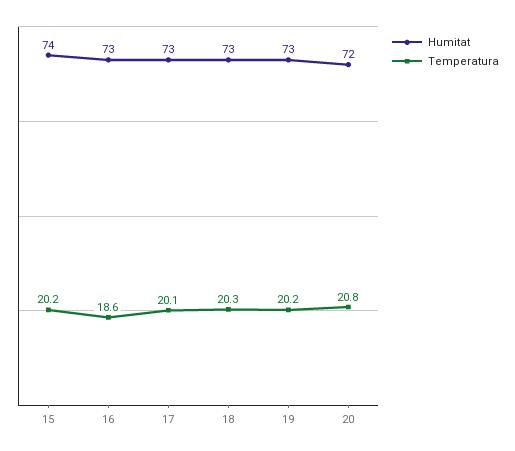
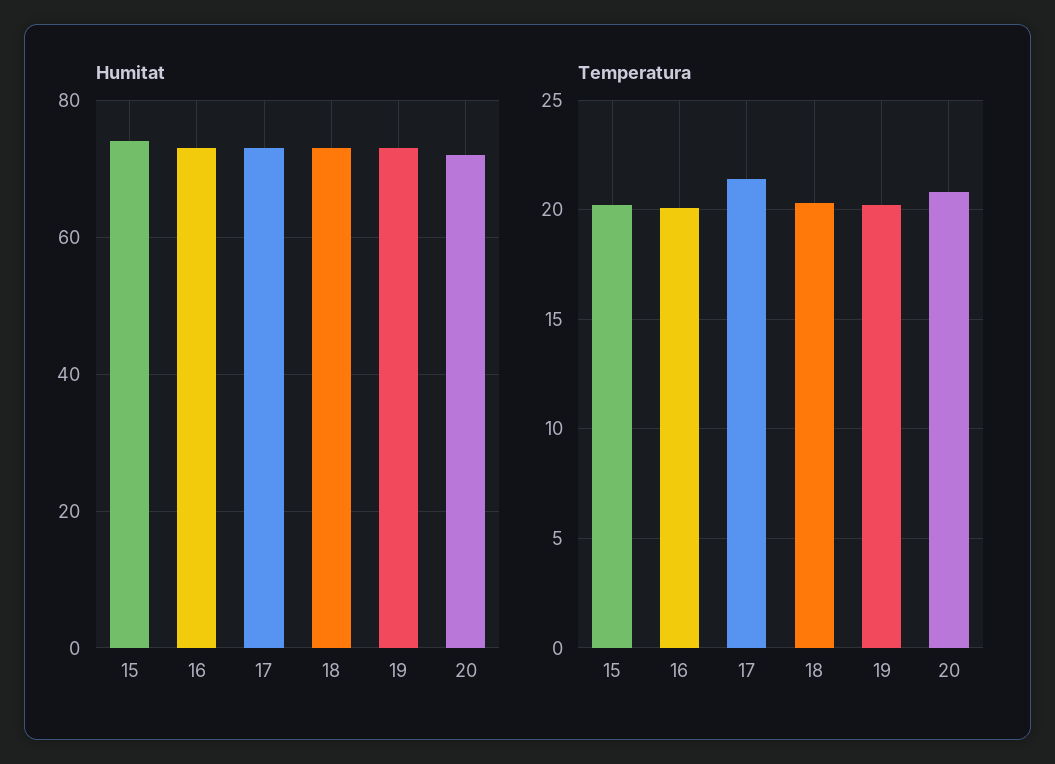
Temperatura, 16: 18.6 -> 20
Temperatura, 17: 20.1 -> 21.5

